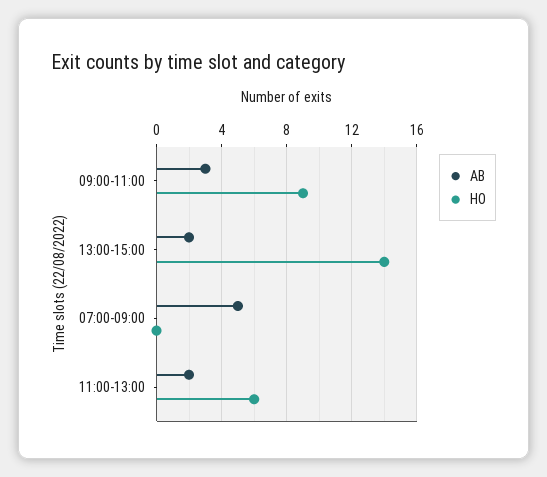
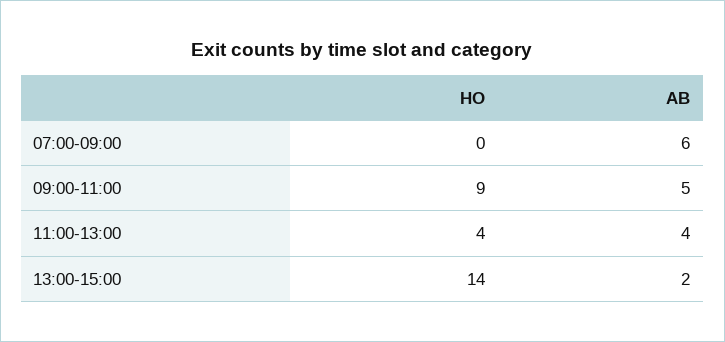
AB, 09:00-11:00: 3 -> 5
AB, 07:00-09:00: 5 -> 6
AB, 11:00-13:00: 2 -> 4
HO, 11:00-13:00: 6 -> 4

